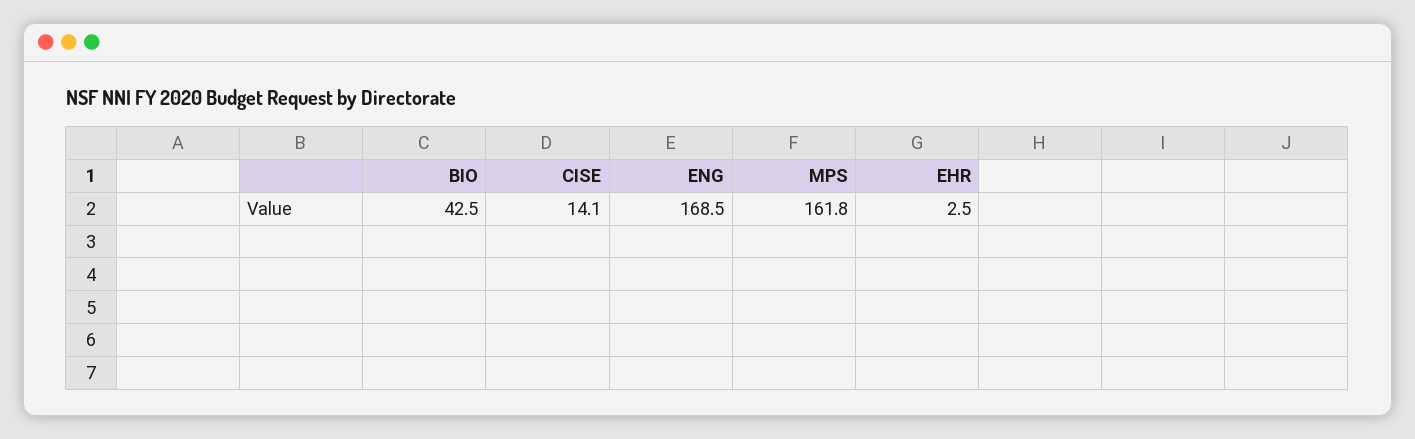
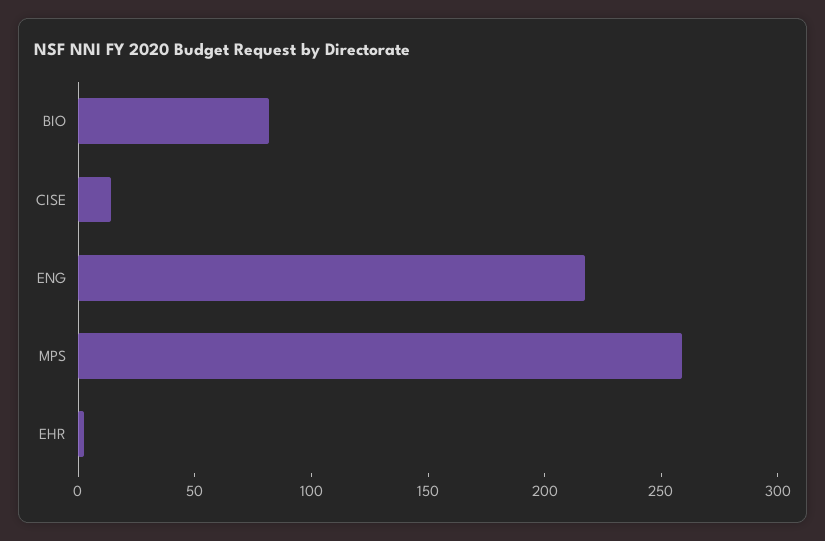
BIO: 42.5 -> 80
ENG: 168.5 -> 220
MPS: 161.8 -> 260

